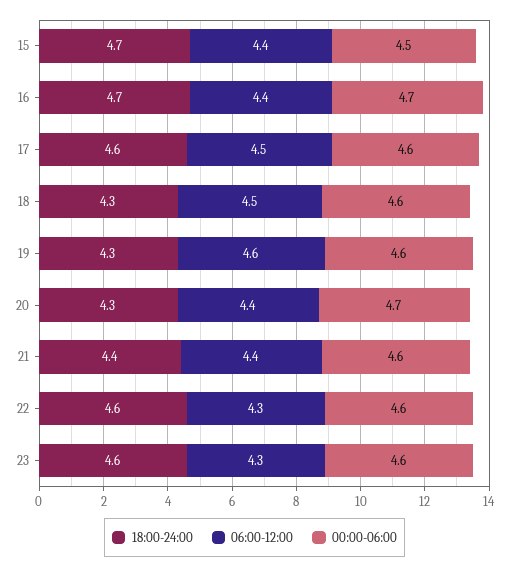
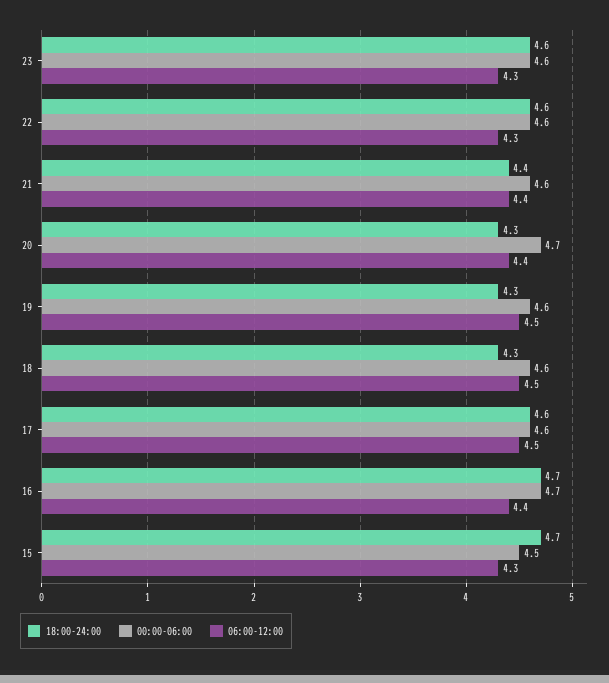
06:00-12:00, 15: 4.4 -> 4.3
06:00-12:00, 19: 4.6 -> 4.5

